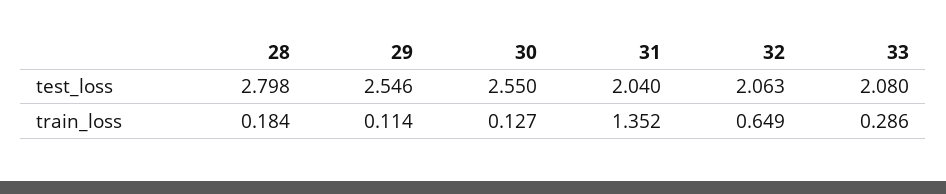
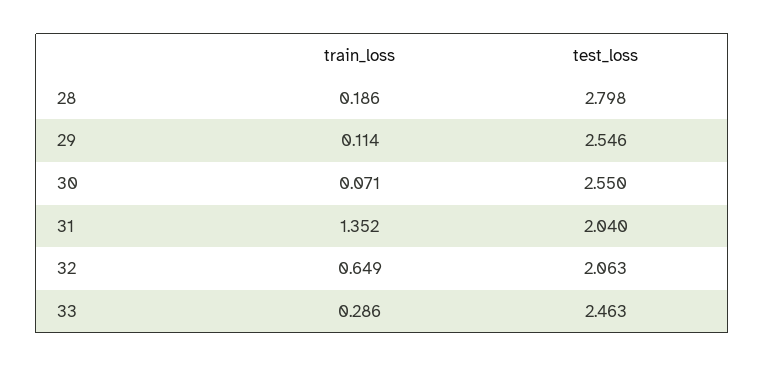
33, test_loss: 2.08 -> 2.463
28, train_loss: 0.184 -> 0.186
30, train_loss: 0.127 -> 0.071

